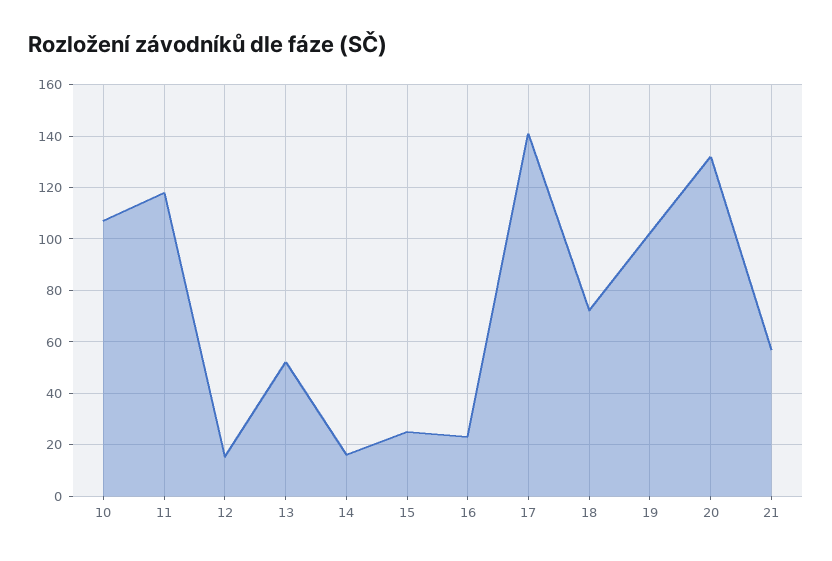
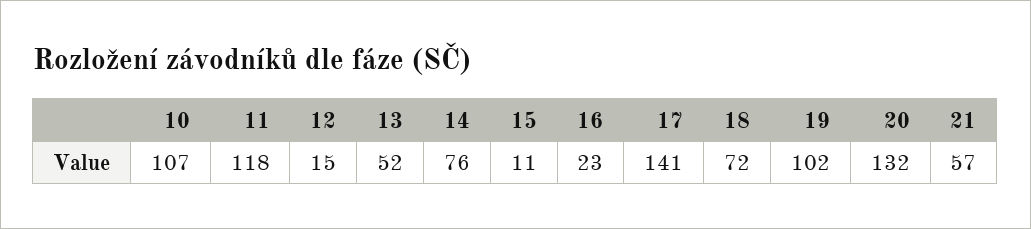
14: 15 -> 76
15: 25 -> 11

